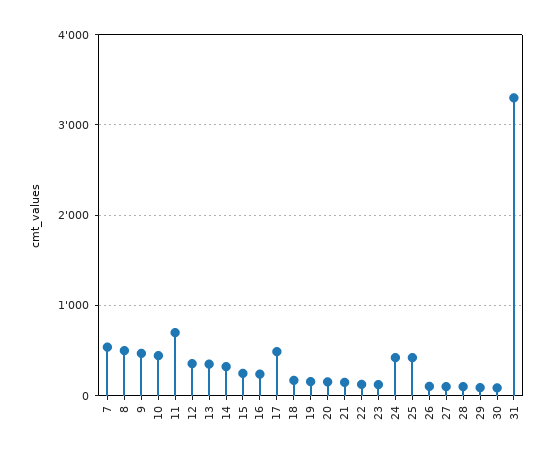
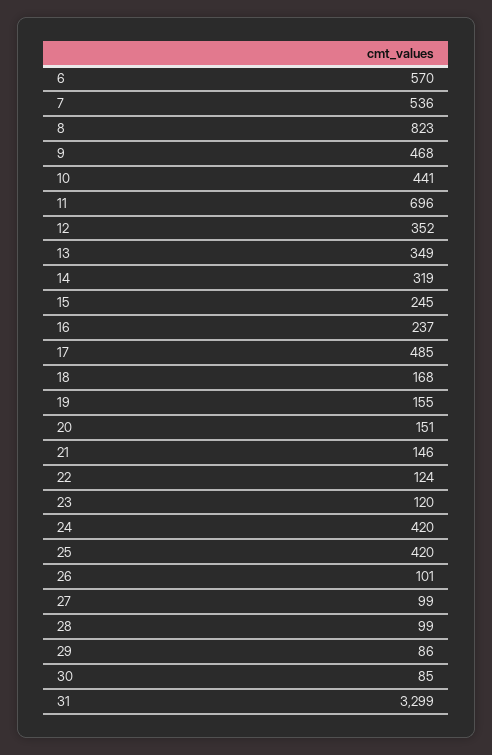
8: 500 -> 823
6: none -> 570

